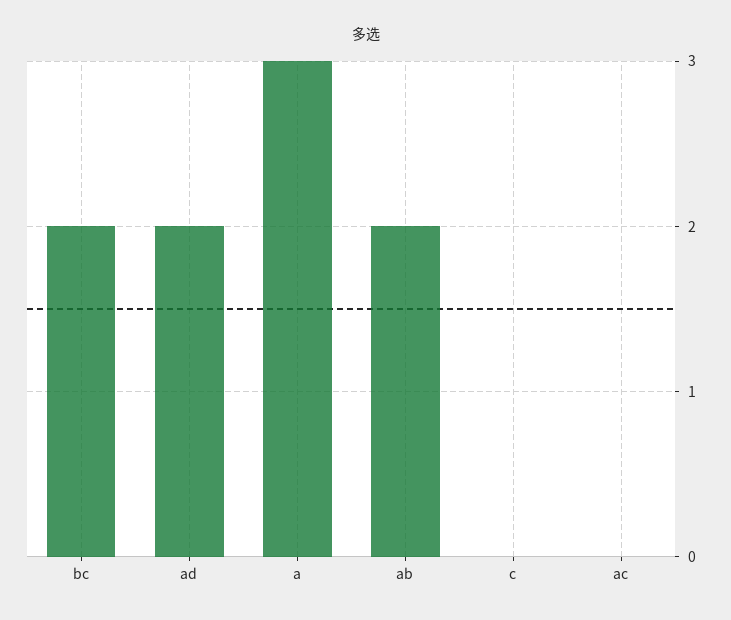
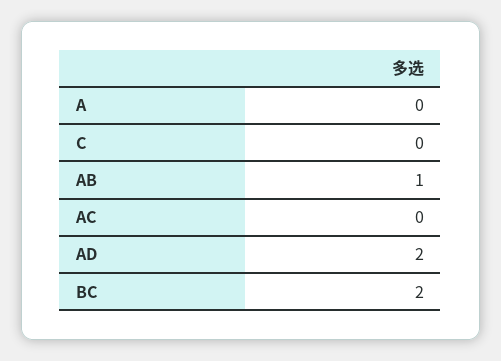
a: 3 -> 0
ab: 2 -> 1

